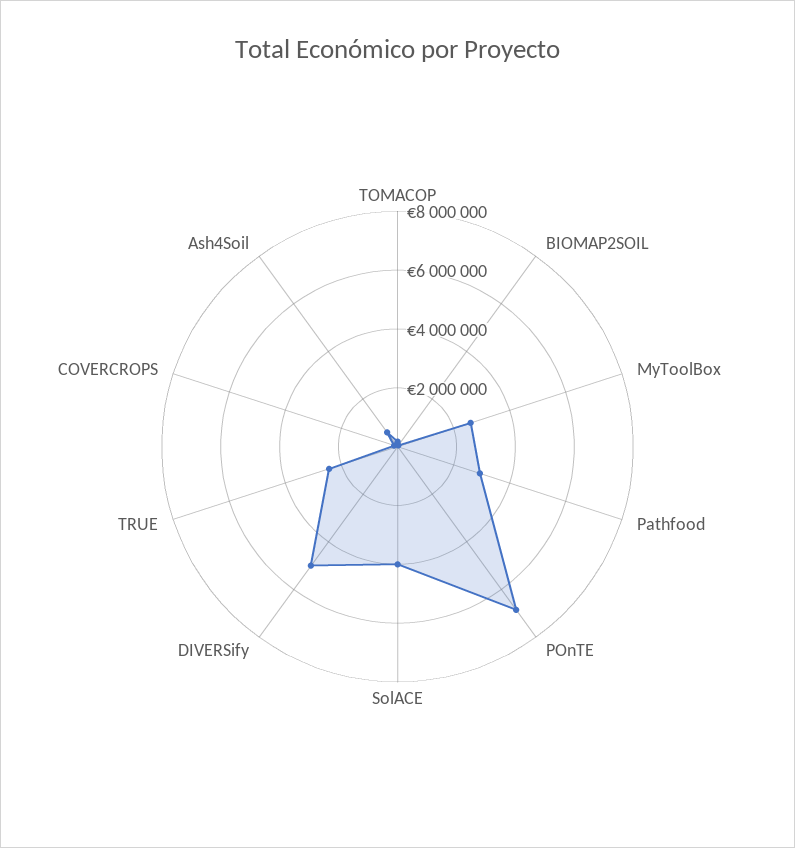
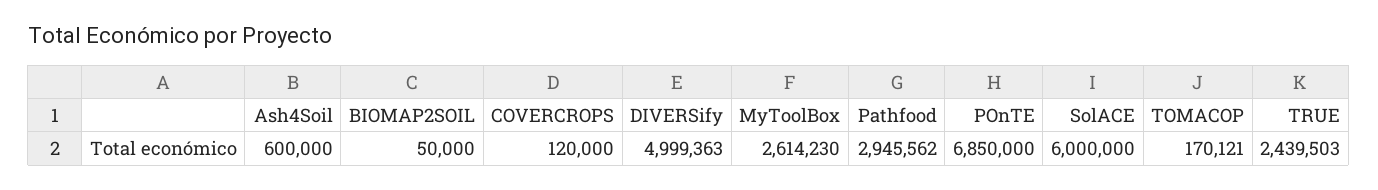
SolACE: 4000000 -> 6000000

